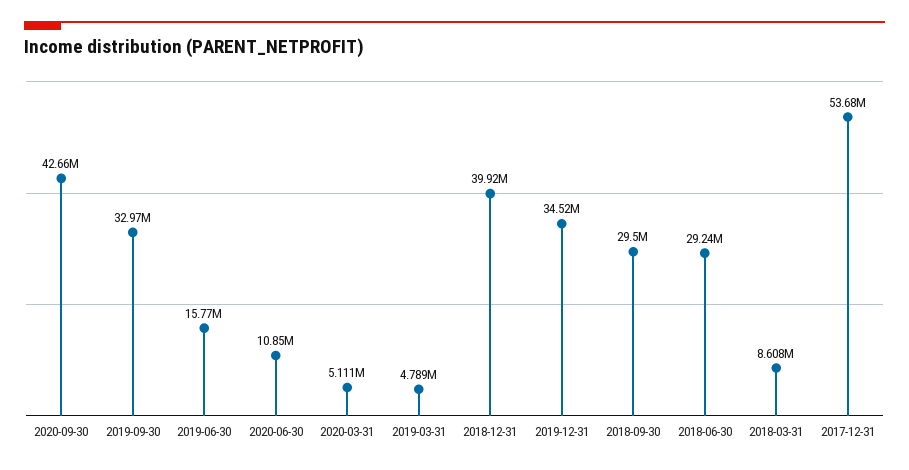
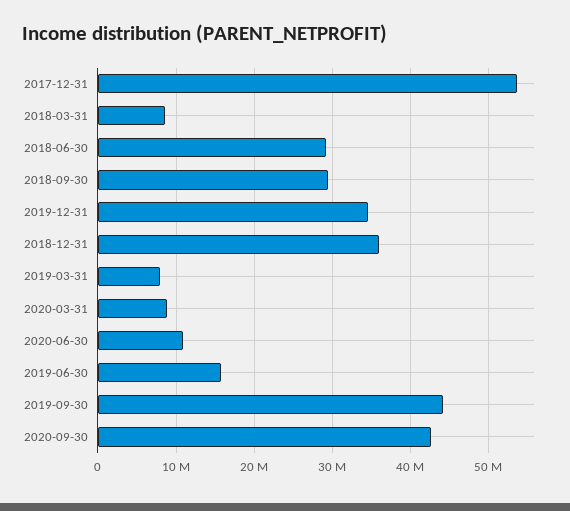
2019-09-30: 32970000 -> 44000000
2020-03-31: 5111000 -> 9000000
2019-03-31: 4789000 -> 8000000
2018-12-31: 39920000 -> 36000000

